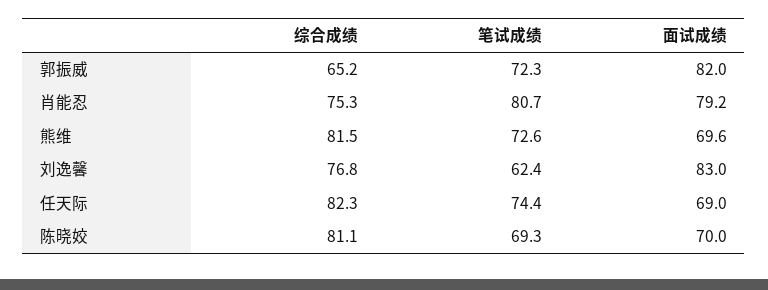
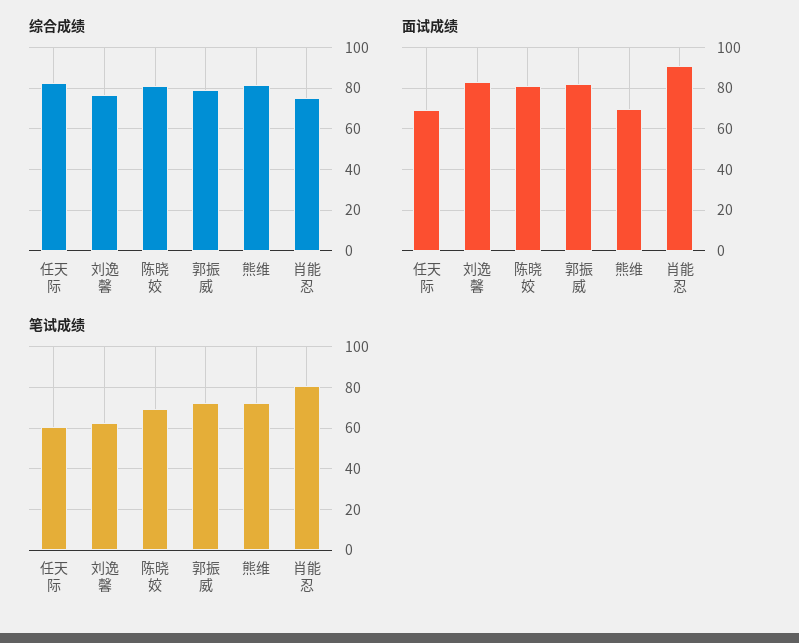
综合成绩, 郭振威: 65.2 -> 80
面试成绩, 肖能忍: 79.2 -> 90
笔试成绩, 任天际: 74.4 -> 60
面试成绩, 陈晓姣: 70 -> 80

